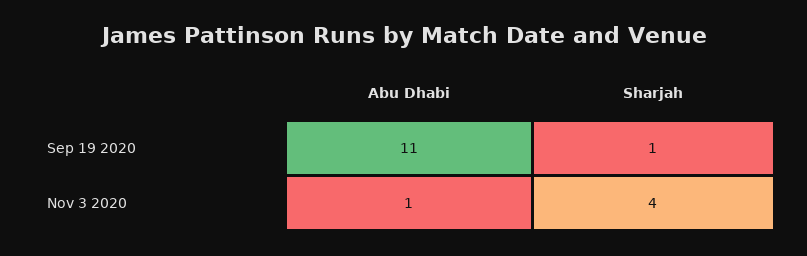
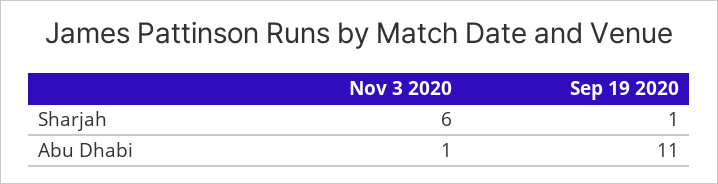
Sharjah, Nov 3 2020: 4 -> 6

